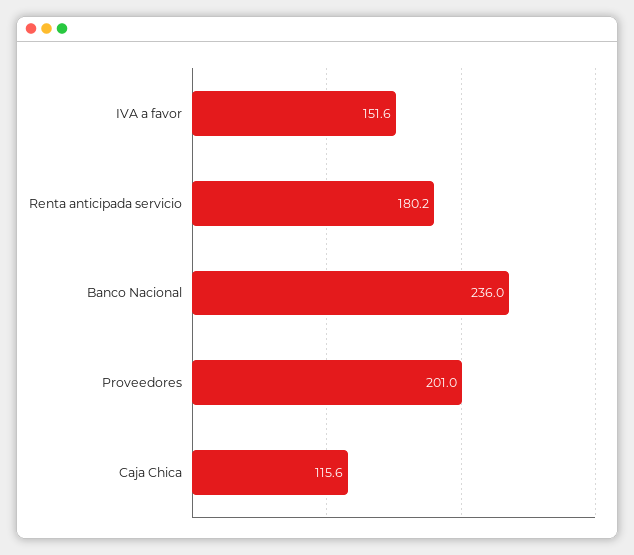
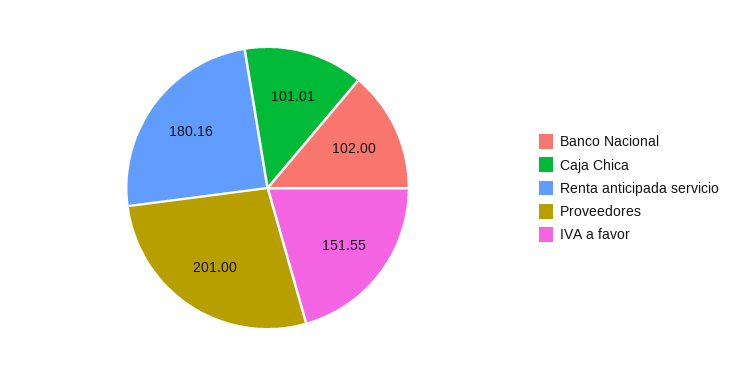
Banco Nacional: 236 -> 102
Caja Chica: 115.6 -> 101.01

